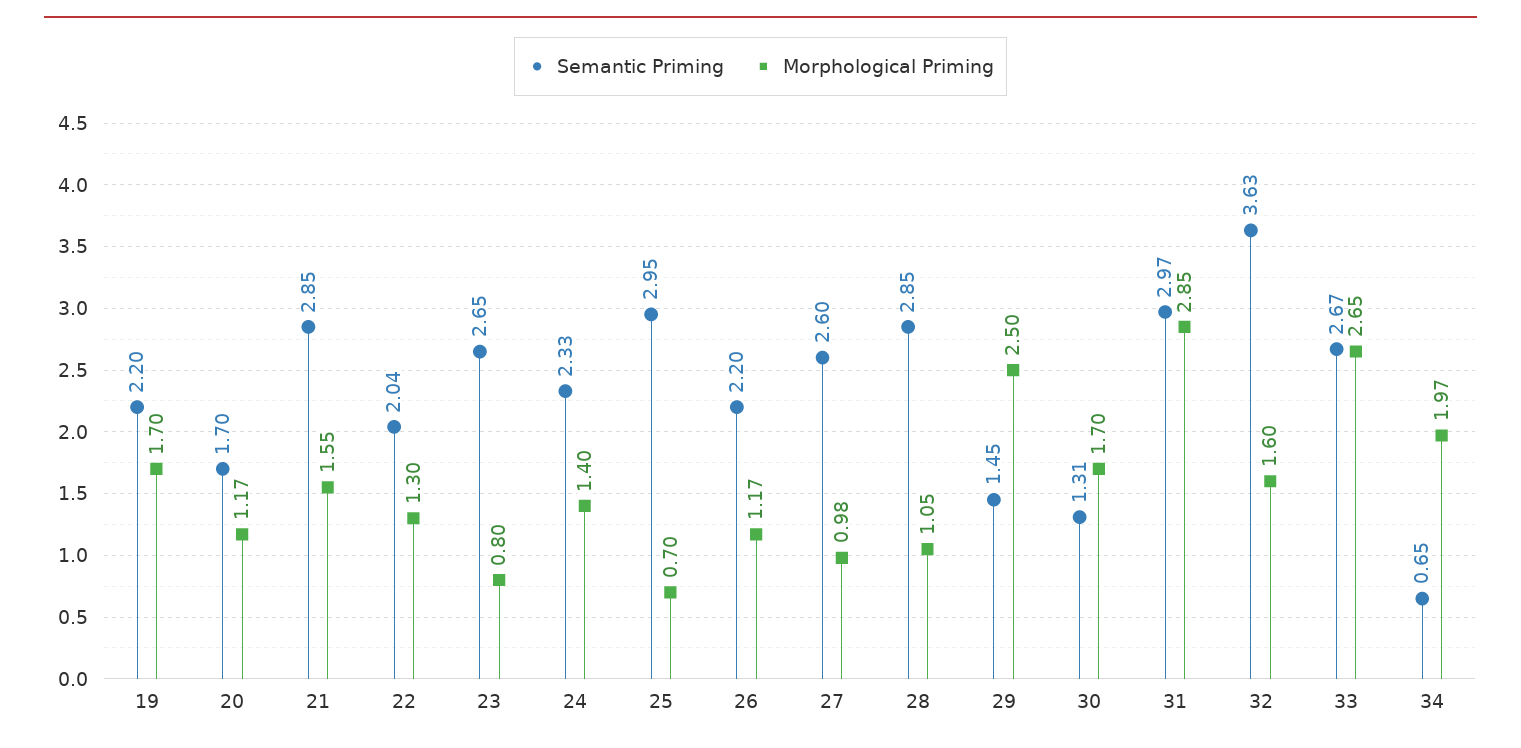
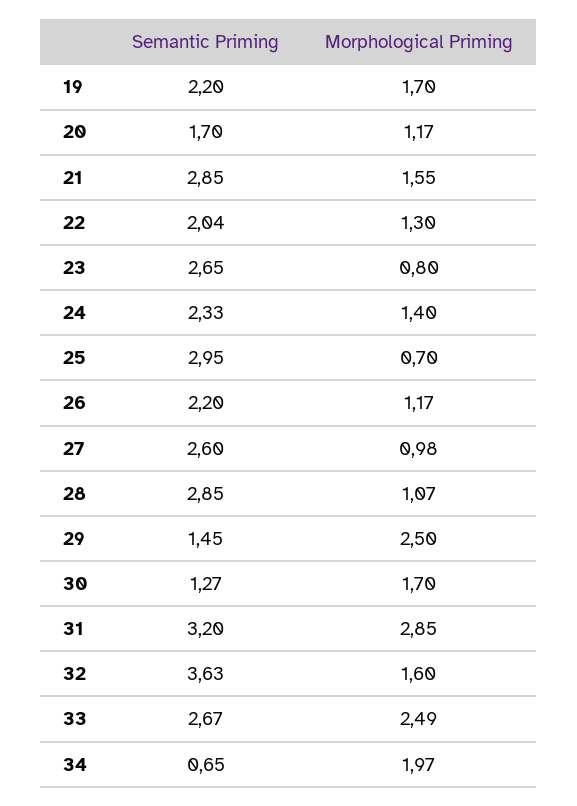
Morphological Priming, 28: 1.05 -> 1.07
Semantic Priming, 30: 1.31 -> 1.27
Semantic Priming, 31: 2.97 -> 3.2
Morphological Priming, 33: 2.65 -> 2.49

